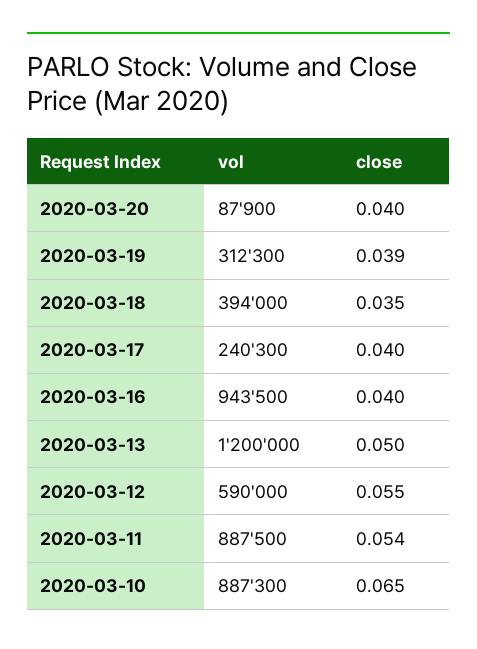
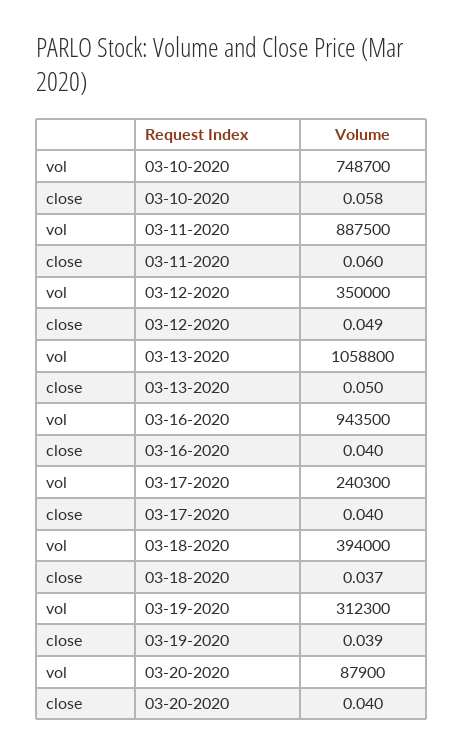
close, 2020-03-18: 0.035 -> 0.037
vol, 2020-03-13: 1200000 -> 1058800
vol, 2020-03-12: 590000 -> 350000
close, 2020-03-12: 0.055 -> 0.049
close, 2020-03-11: 0.054 -> 0.06
vol, 2020-03-10: 887300 -> 748700
close, 2020-03-10: 0.065 -> 0.058

